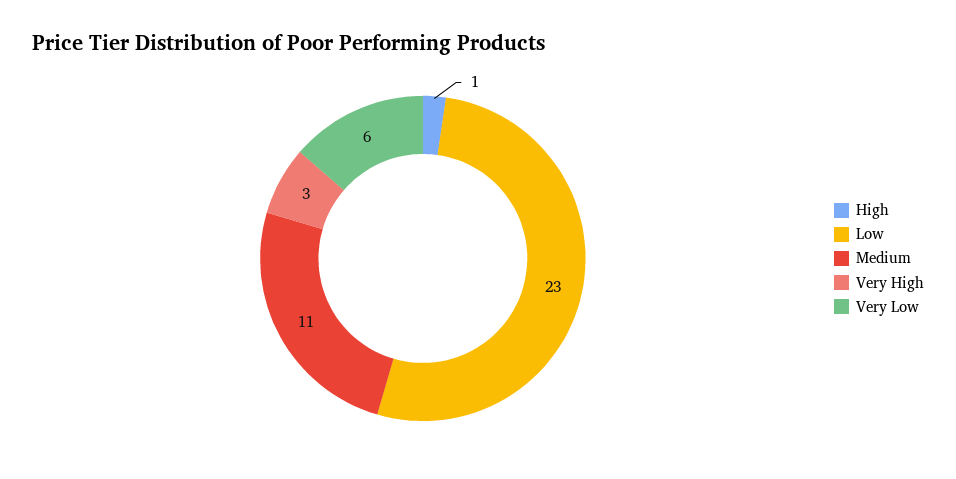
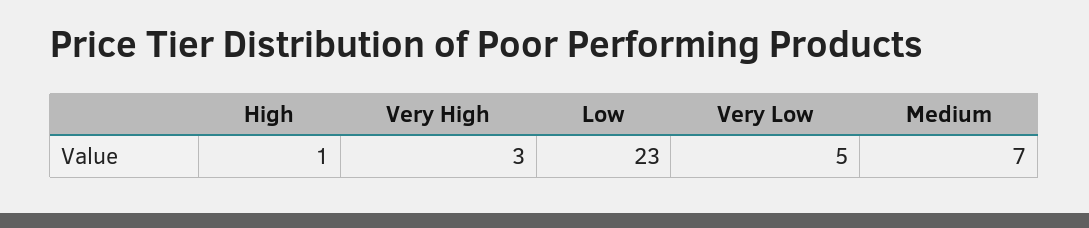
Medium: 11 -> 7
Very Low: 6 -> 5

